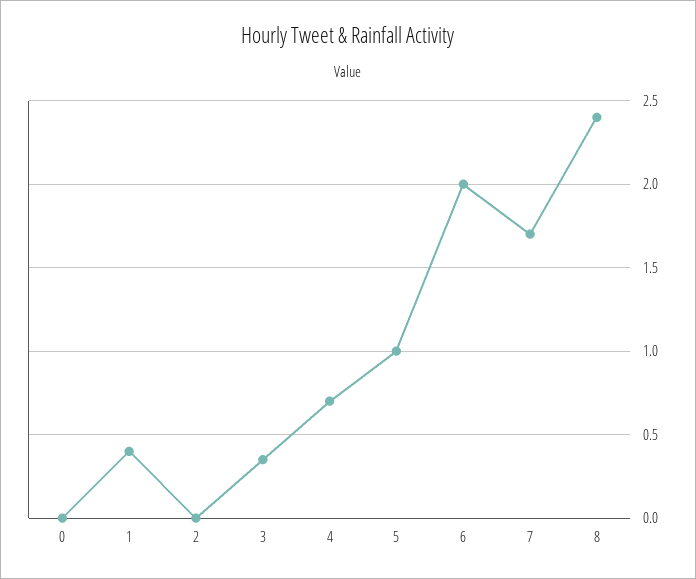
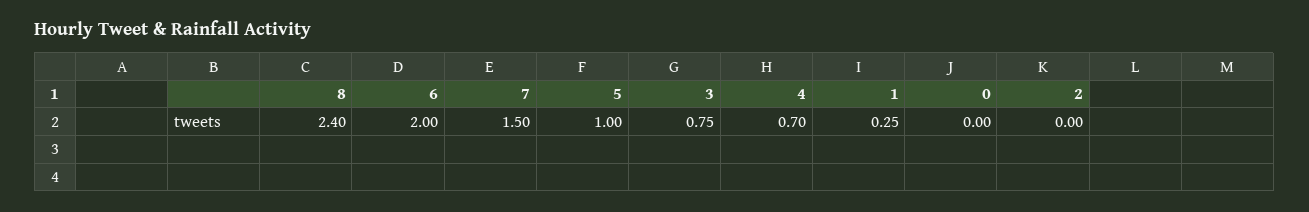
1: 0.4 -> 0.25
3: 0.35 -> 0.75
7: 1.7 -> 1.5

